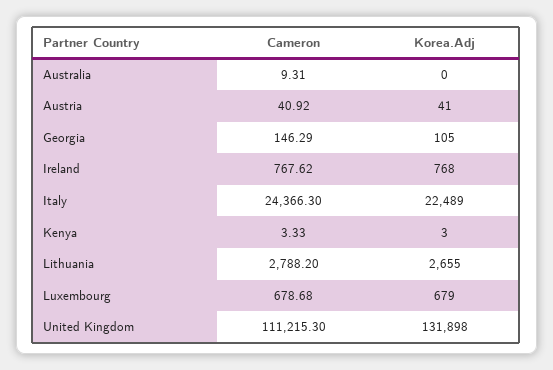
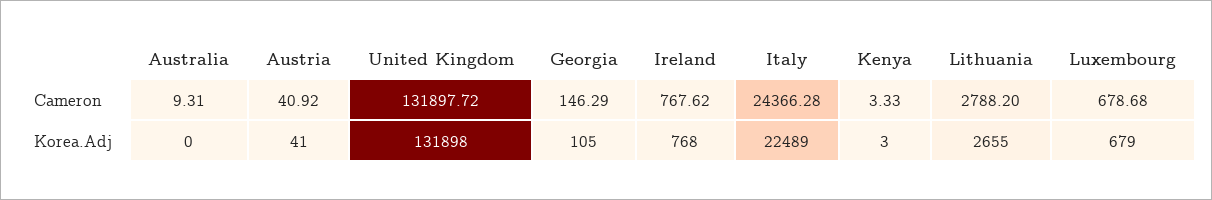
Cameron, Italy: 24366.3 -> 24366.28
Cameron, United Kingdom: 111215.3 -> 131897.72

